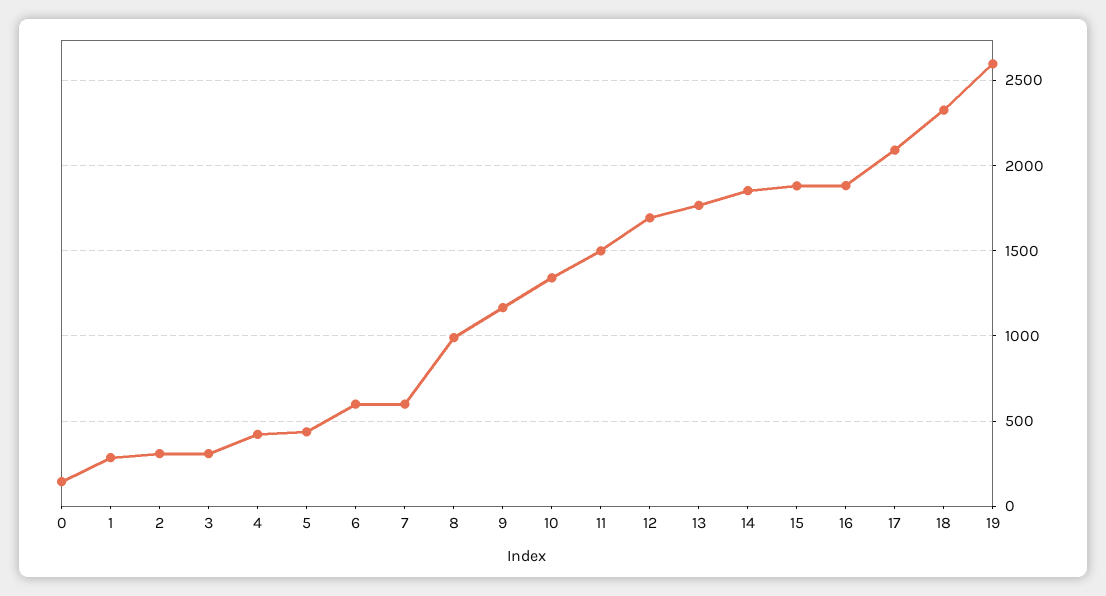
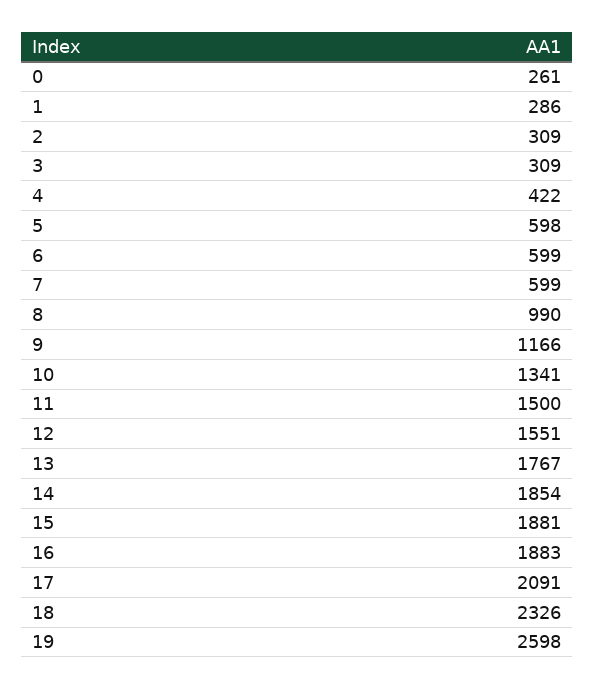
0: 150 -> 261
5: 450 -> 598
12: 1700 -> 1551

